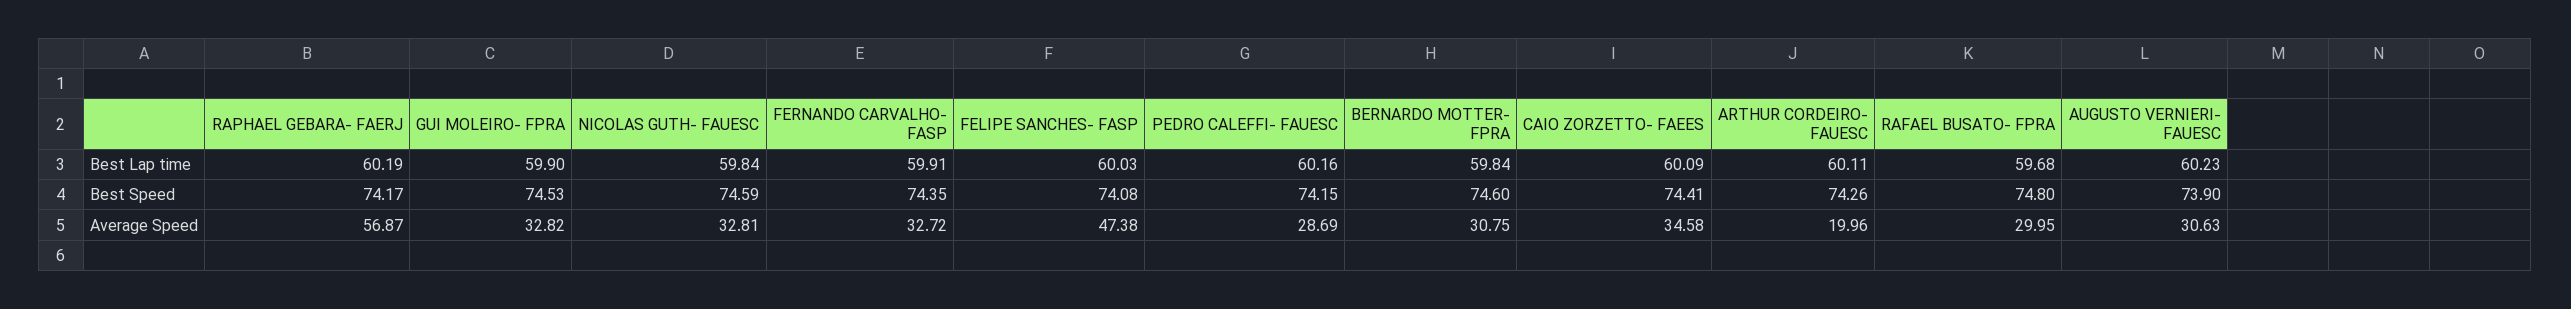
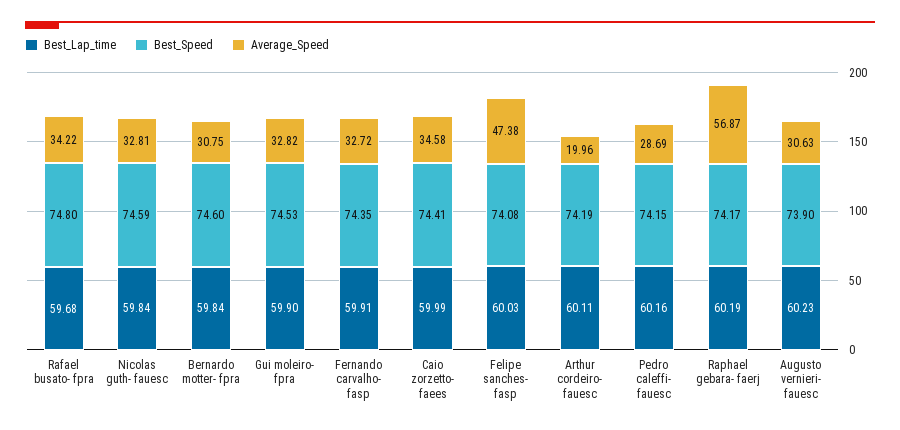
Best Lap time, CAIO ZORZETTO- FAEES: 60.09 -> 59.99
Best Speed, ARTHUR CORDEIRO- FAUESC: 74.26 -> 74.19
Average Speed, RAFAEL BUSATO- FPRA: 29.95 -> 34.22

